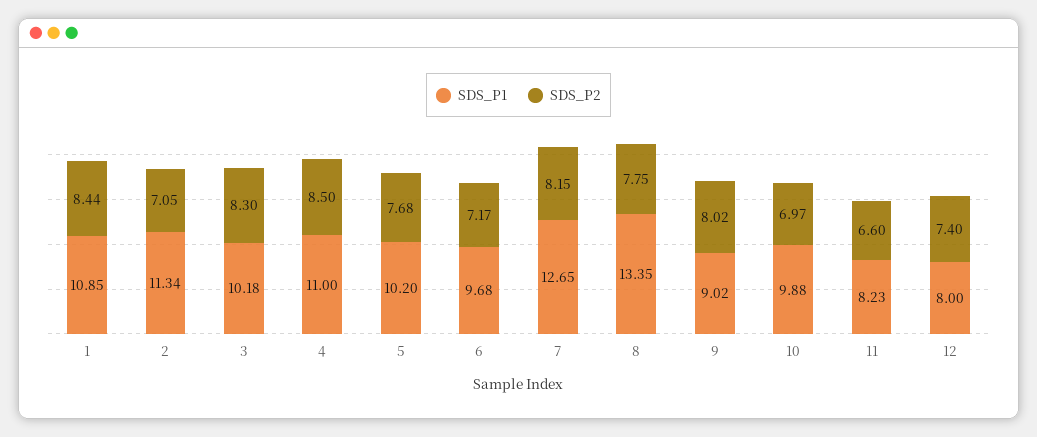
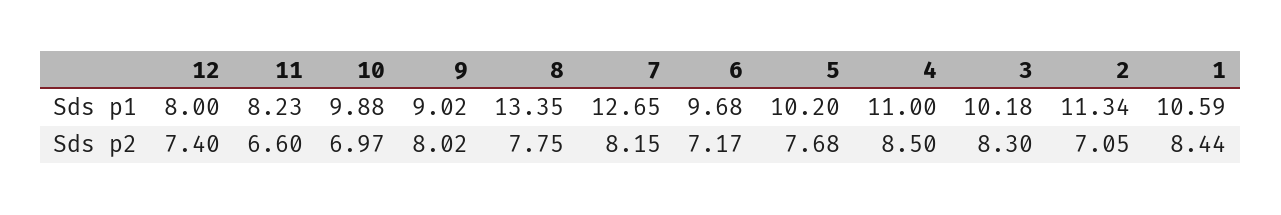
SDS_P1, 1: 10.85 -> 10.59

